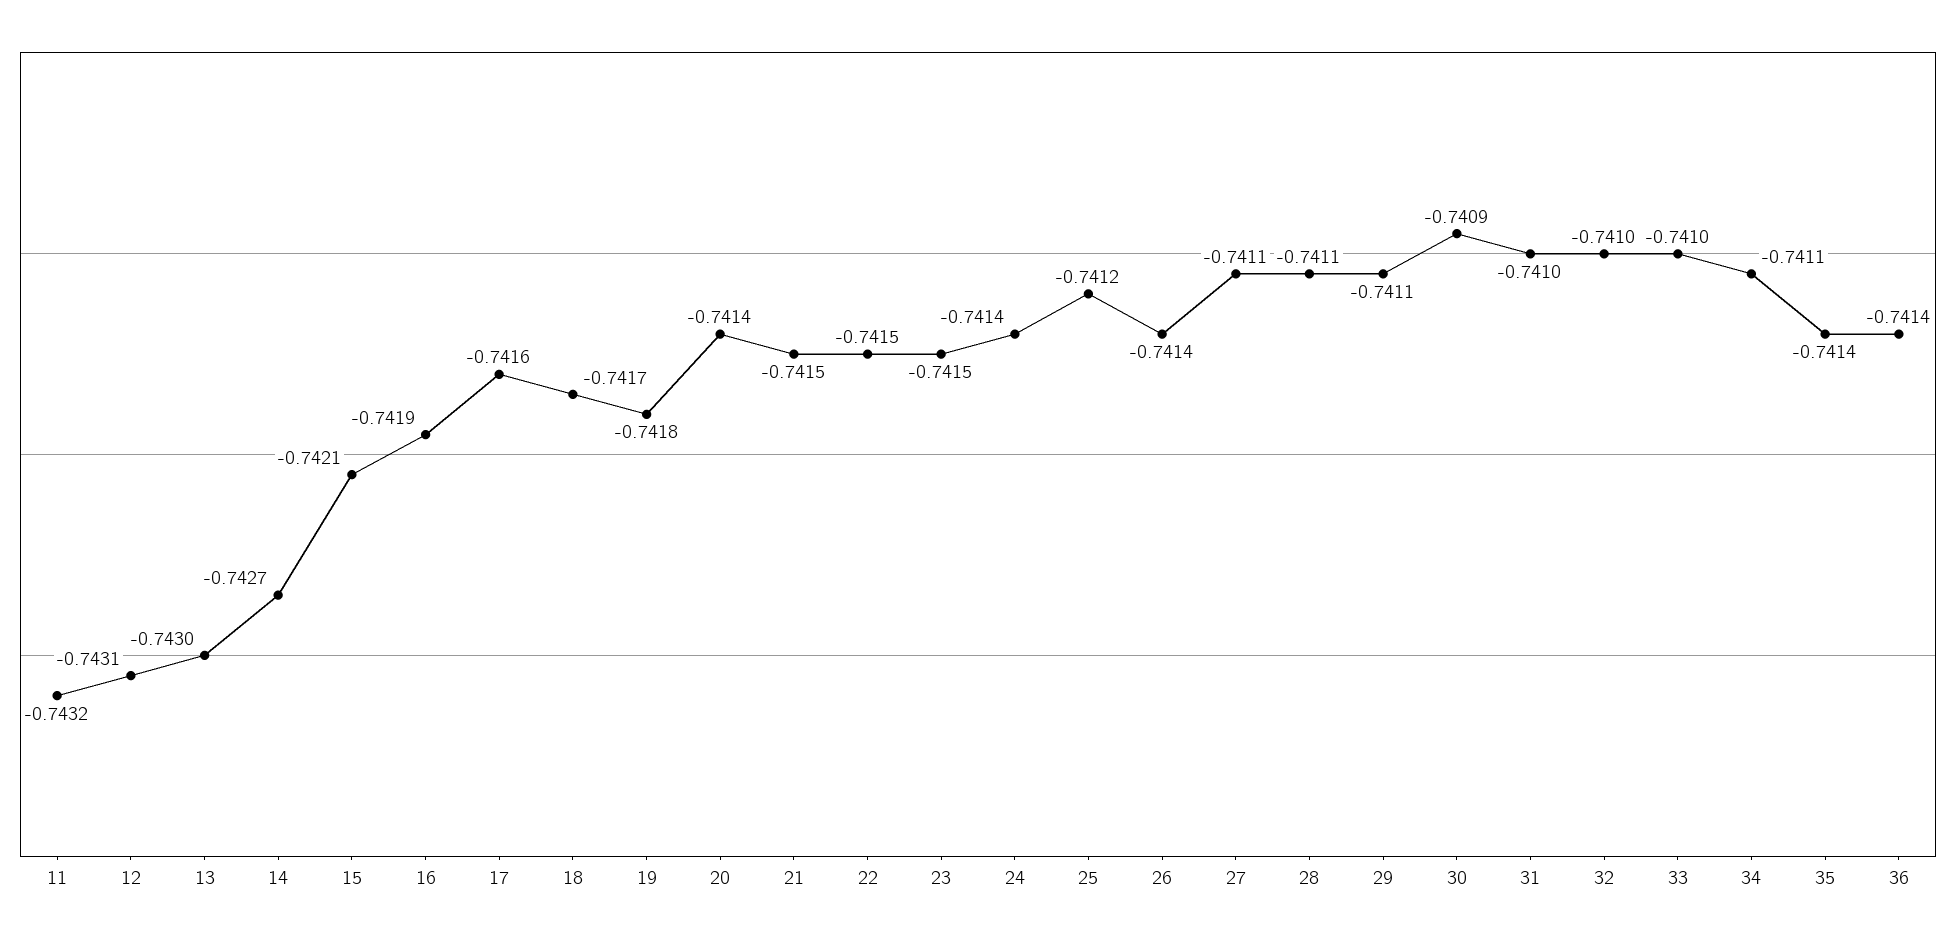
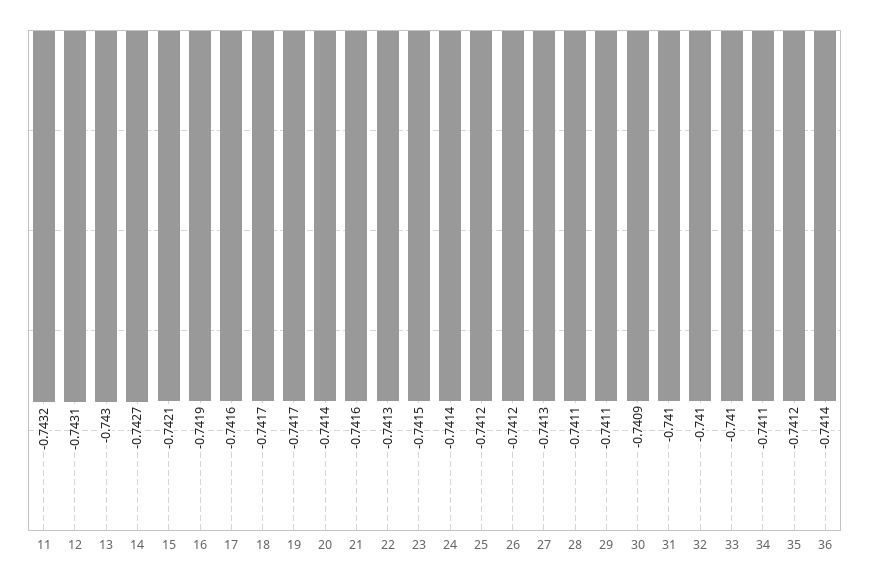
19: -0.7418 -> -0.7417
21: -0.7415 -> -0.7416
22: -0.7415 -> -0.7413
26: -0.7414 -> -0.7412
27: -0.7411 -> -0.7413
35: -0.7414 -> -0.7412

